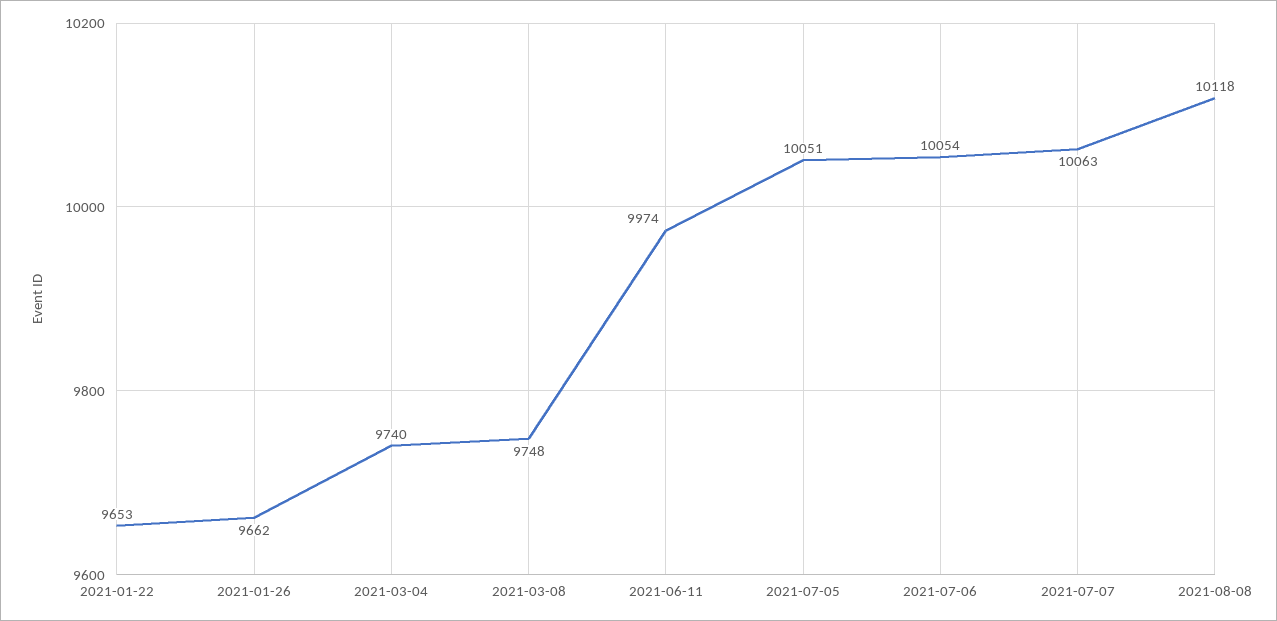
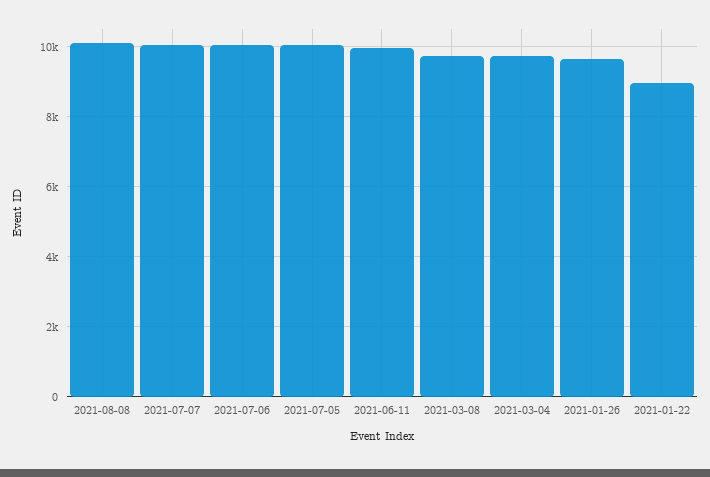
2021-01-22: 9653 -> 9000

